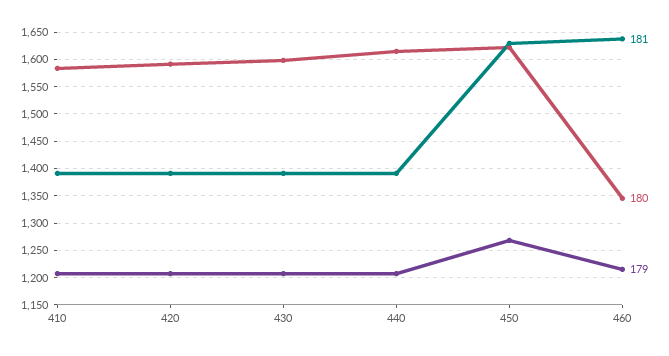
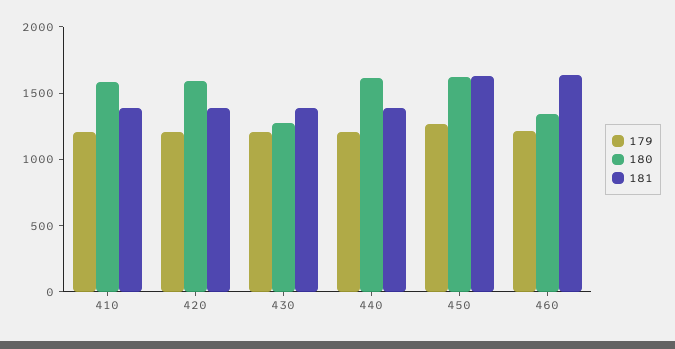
180, 430: 1600 -> 1300

